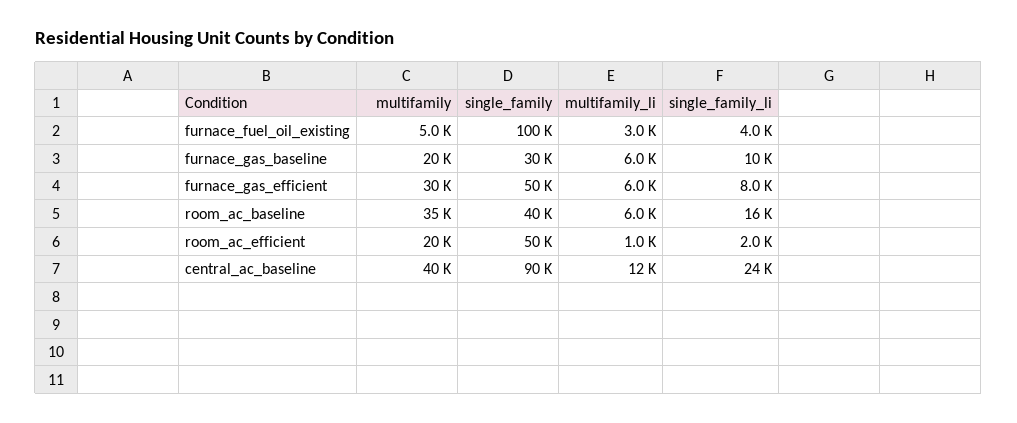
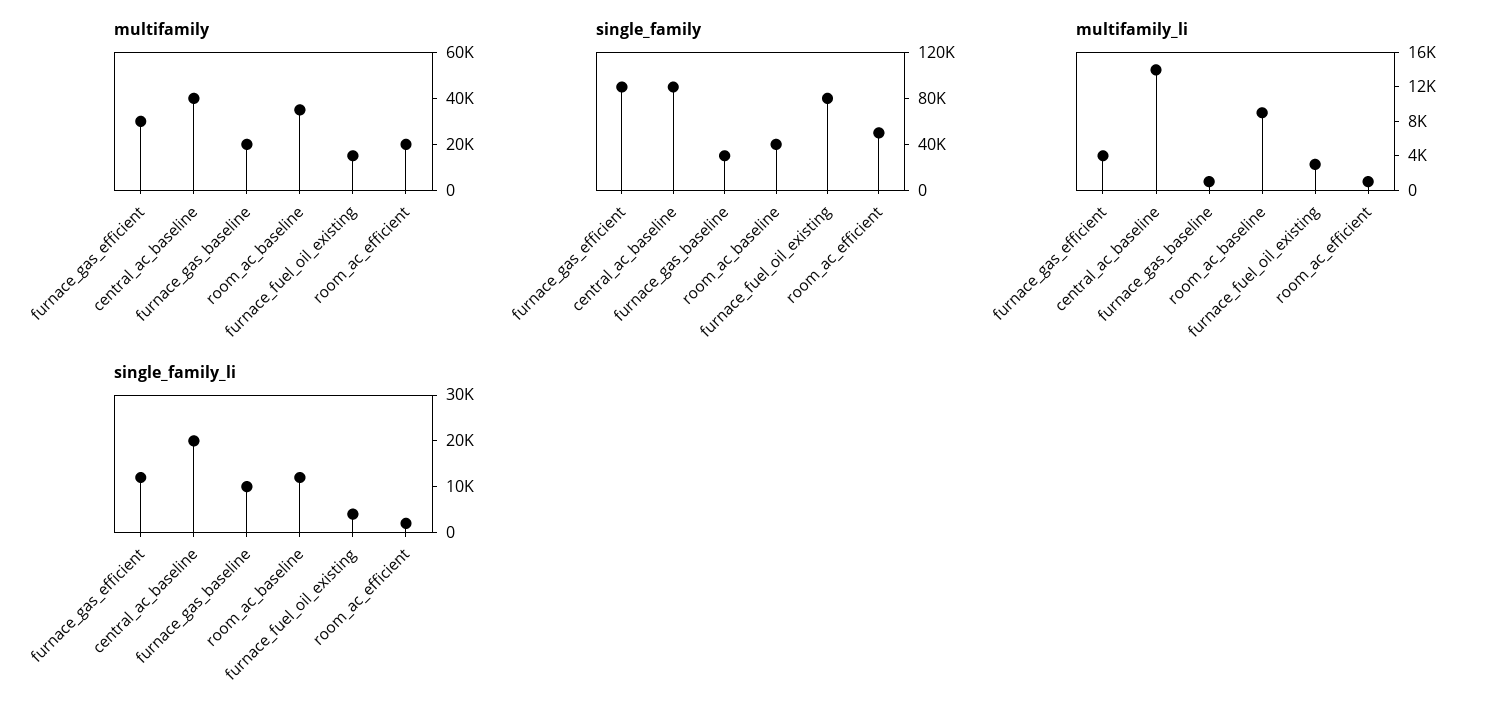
multifamily, furnace_fuel_oil_existing: 5000 -> 15000
single_family, furnace_fuel_oil_existing: 100000 -> 80000
multifamily_li, furnace_gas_baseline: 6000 -> 1000
single_family, furnace_gas_efficient: 50000 -> 90000
multifamily_li, furnace_gas_efficient: 6000 -> 4000
single_family_li, furnace_gas_efficient: 8000 -> 12000
multifamily_li, room_ac_baseline: 6000 -> 9000
single_family_li, room_ac_baseline: 16000 -> 12000
multifamily_li, central_ac_baseline: 12000 -> 14000
single_family_li, central_ac_baseline: 24000 -> 20000

